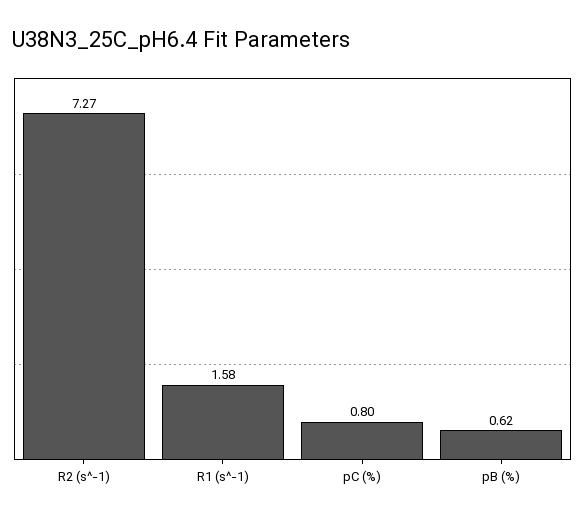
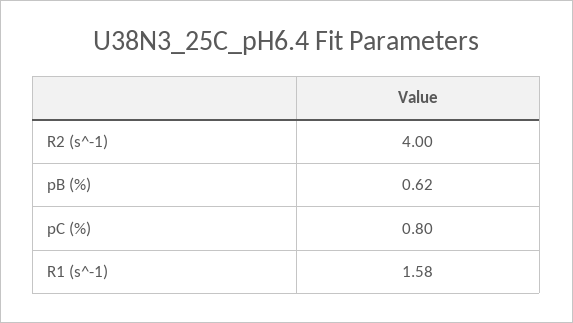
R2 (s^-1): 7.27 -> 4

